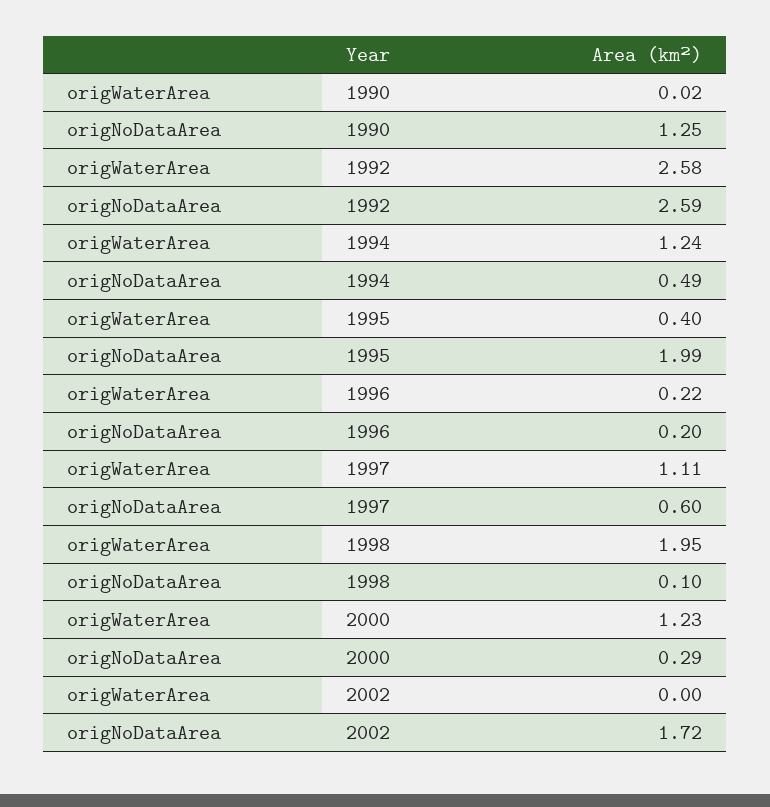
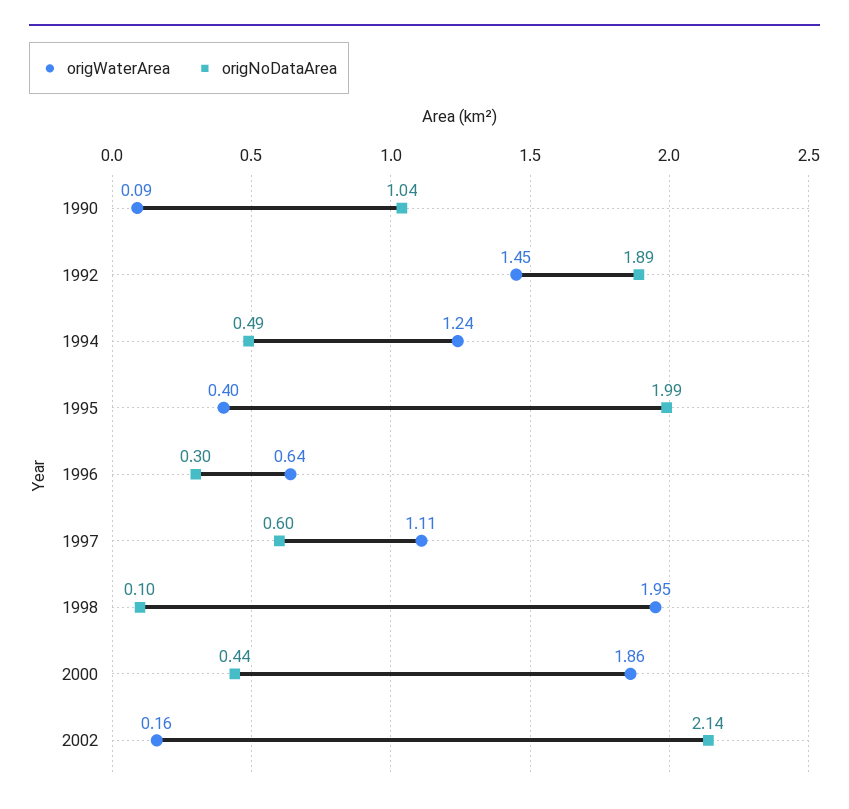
origWaterArea, 1990: 0.02 -> 0.09
origNoDataArea, 1990: 1.25 -> 1.04
origWaterArea, 1992: 2.58 -> 1.45
origNoDataArea, 1992: 2.59 -> 1.89
origWaterArea, 1996: 0.22 -> 0.64
origNoDataArea, 1996: 0.2 -> 0.3
origWaterArea, 2000: 1.23 -> 1.86
origNoDataArea, 2000: 0.29 -> 0.44
origWaterArea, 2002: 0 -> 0.16
origNoDataArea, 2002: 1.72 -> 2.14

